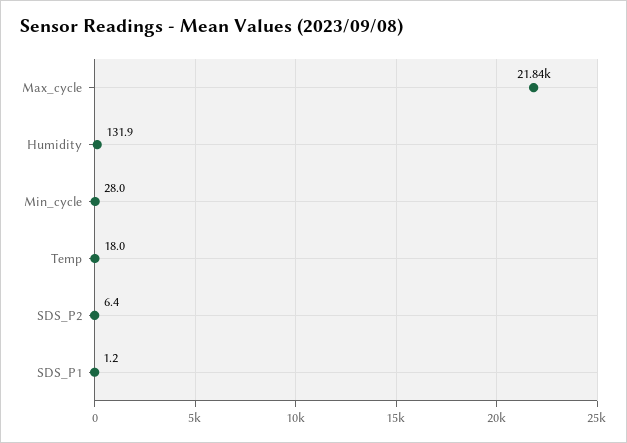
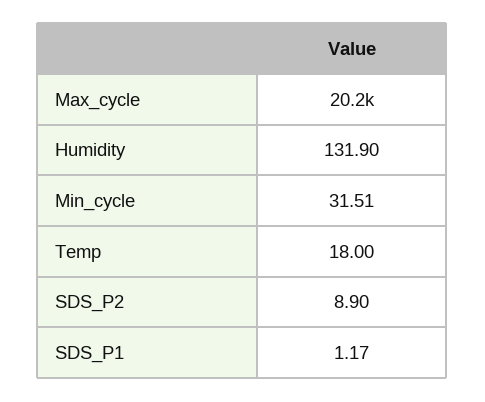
Max_cycle: 21840 -> 20200
Min_cycle: 28 -> 31.51
SDS_P2: 6.4 -> 8.9

